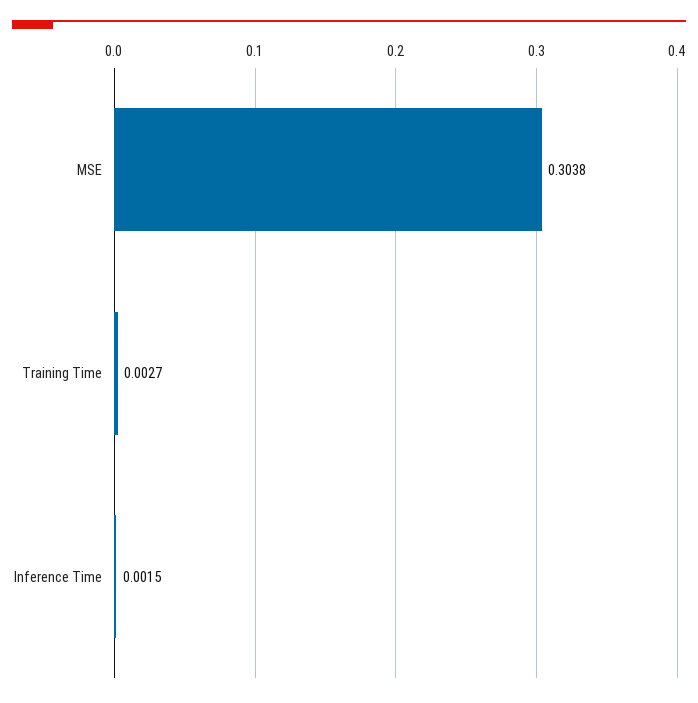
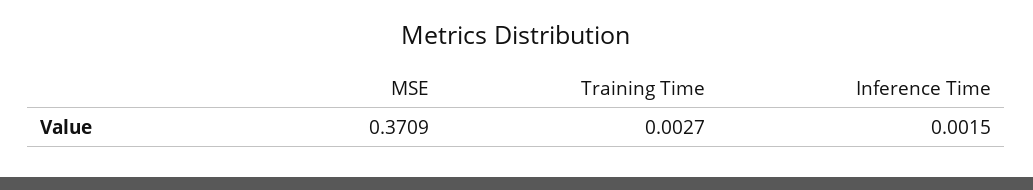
MSE: 0.3038 -> 0.3709

